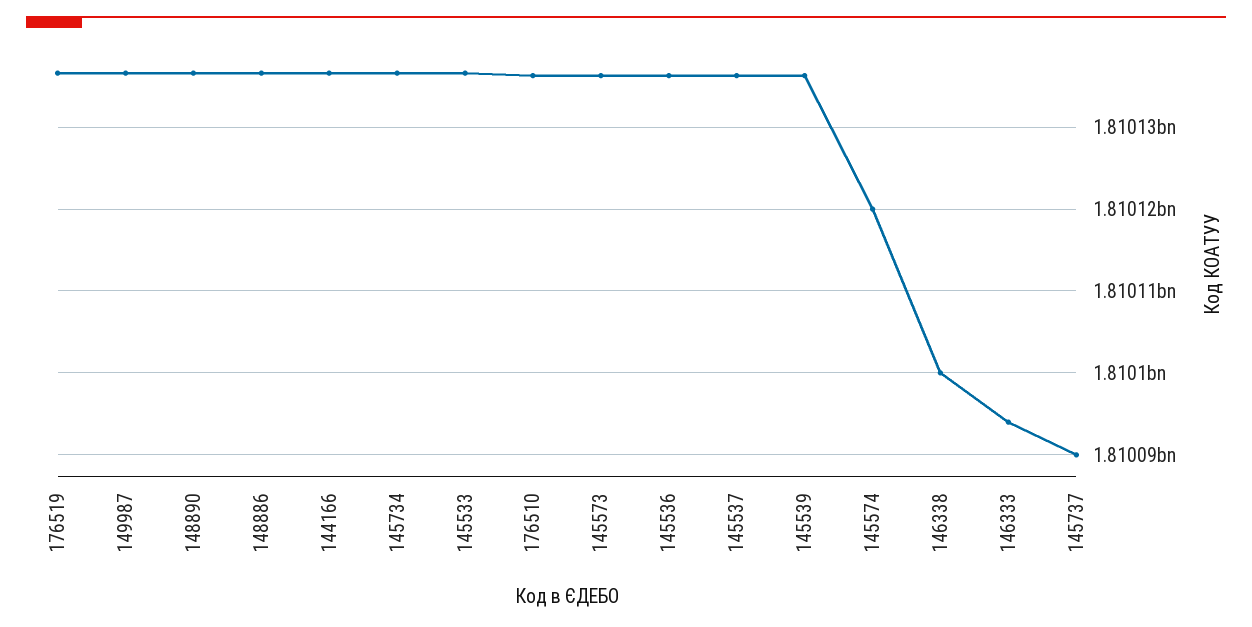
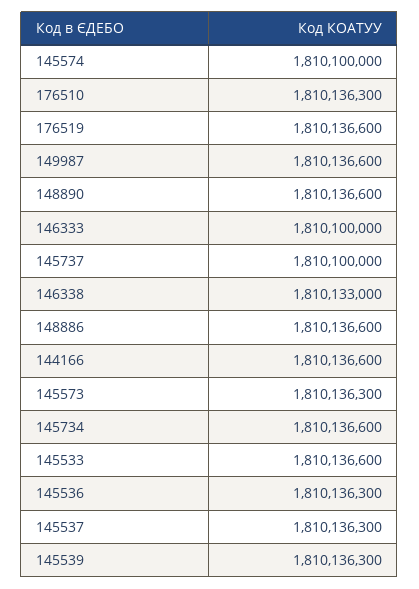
145574: 1810120000 -> 1810100000
146338: 1810100000 -> 1810133000
146333: 1810094000 -> 1810100000
145737: 1810090000 -> 1810100000

